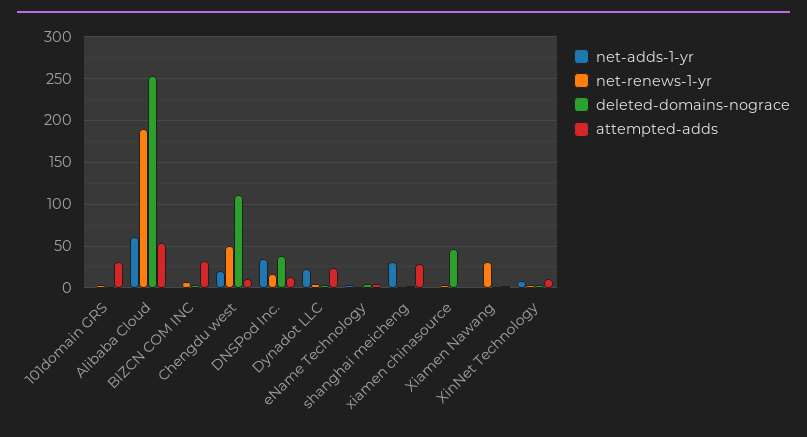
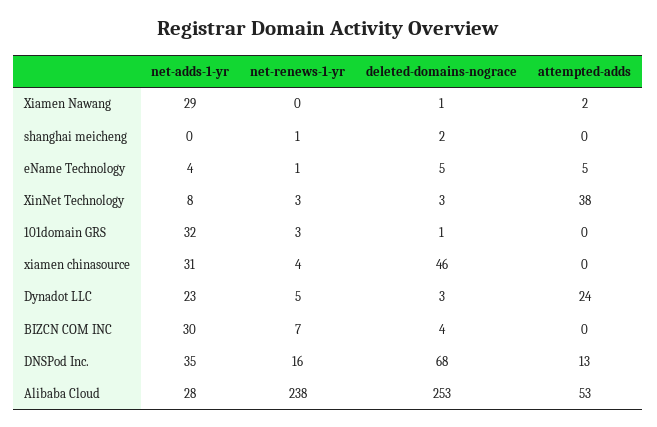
net-adds-1-yr, 101domain GRS: 0 -> 32
attempted-adds, 101domain GRS: 30 -> 0
net-adds-1-yr, Alibaba Cloud: 60 -> 28
net-renews-1-yr, Alibaba Cloud: 190 -> 238
net-adds-1-yr, BIZCN COM INC: 0 -> 30
attempted-adds, BIZCN COM INC: 30 -> 0
net-adds-1-yr, Chengdu west: 20 -> none
net-renews-1-yr, Chengdu west: 50 -> none
deleted-domains-nograce, Chengdu west: 110 -> none
attempted-adds, Chengdu west: 10 -> none
deleted-domains-nograce, DNSPod Inc.: 40 -> 68
net-adds-1-yr, shanghai meicheng: 30 -> 0
attempted-adds, shanghai meicheng: 30 -> 0
net-adds-1-yr, xiamen chinasource: 0 -> 31
net-adds-1-yr, Xiamen Nawang: 0 -> 29
net-renews-1-yr, Xiamen Nawang: 30 -> 0
attempted-adds, XinNet Technology: 10 -> 38

